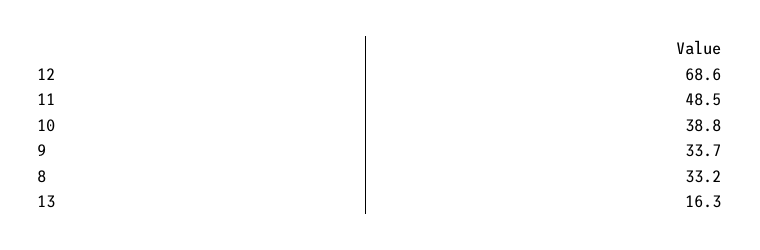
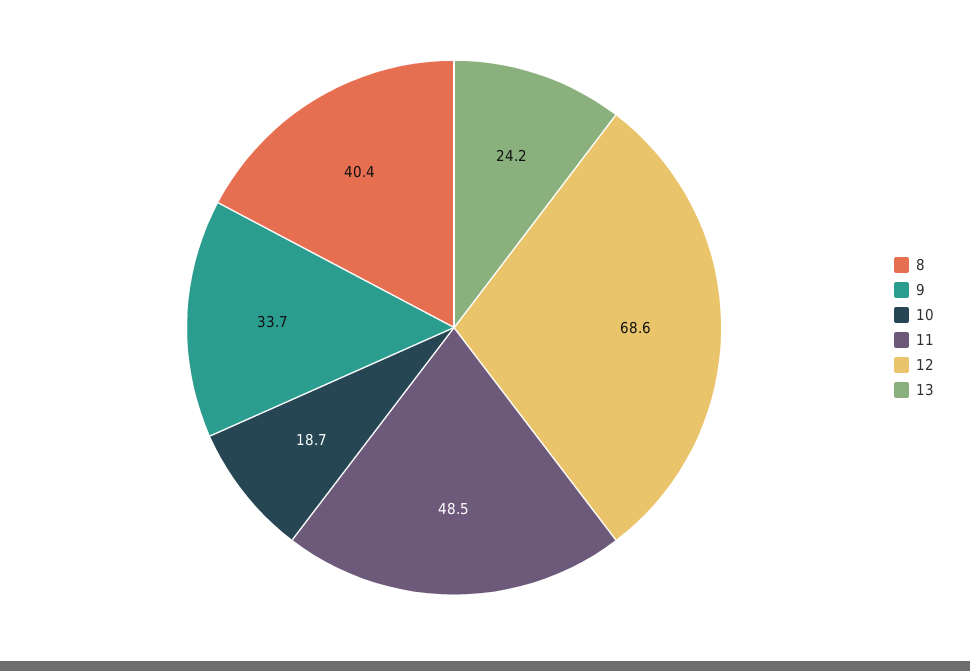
10: 38.8 -> 18.7
8: 33.2 -> 40.4
13: 16.3 -> 24.2

